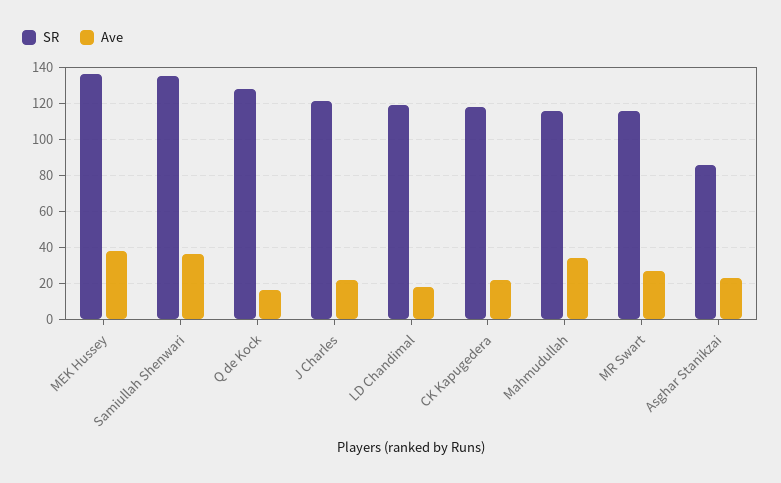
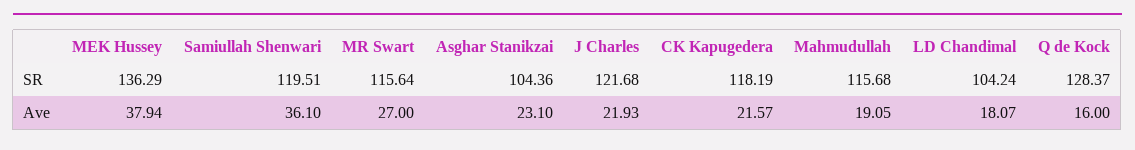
SR, Samiullah Shenwari: 135 -> 119.51
SR, LD Chandimal: 120 -> 104.24
Ave, Mahmudullah: 35 -> 19.05
SR, Asghar Stanikzai: 85 -> 104.36

